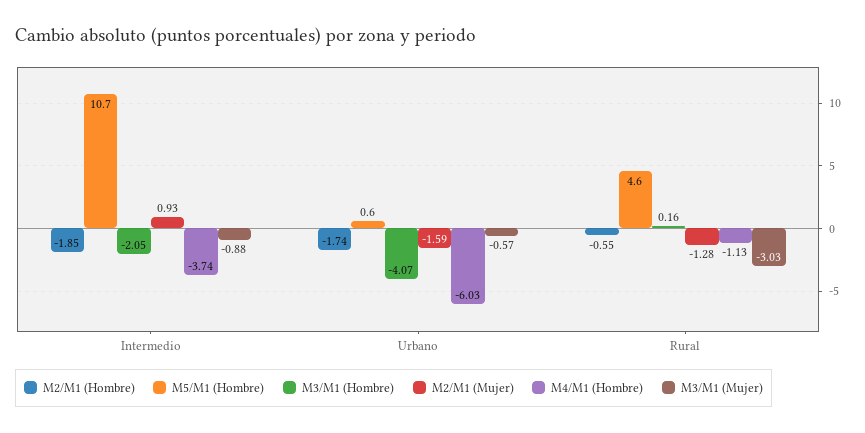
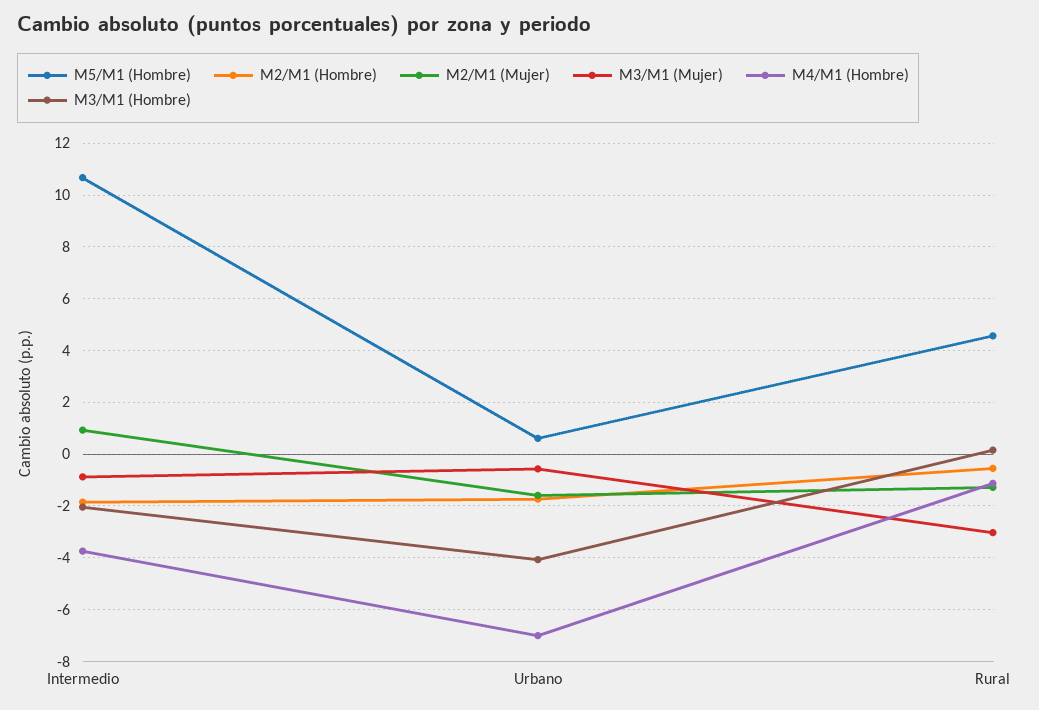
M4/M1 (Hombre), Urbano: -6.03 -> -7

